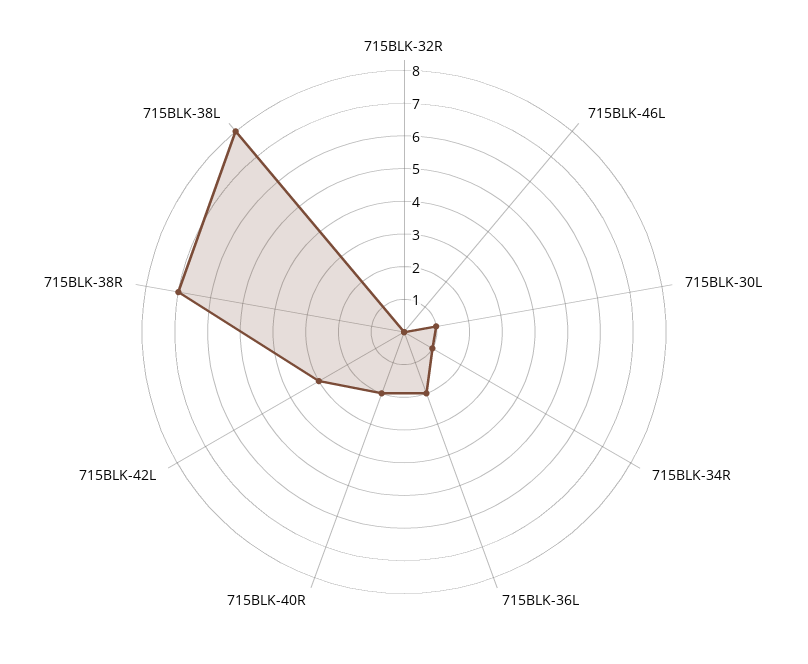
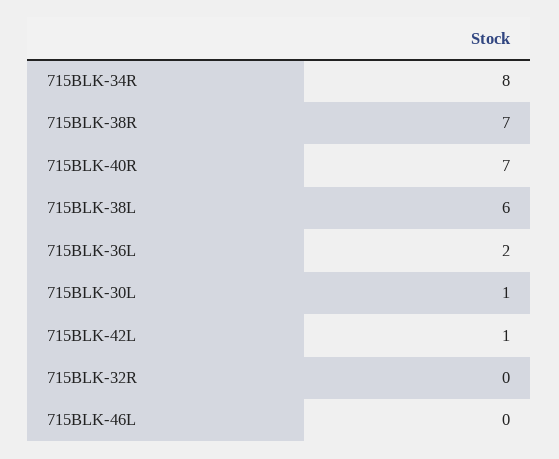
715BLK-34R: 1 -> 8
715BLK-40R: 2 -> 7
715BLK-42L: 3 -> 1
715BLK-38L: 8 -> 6

